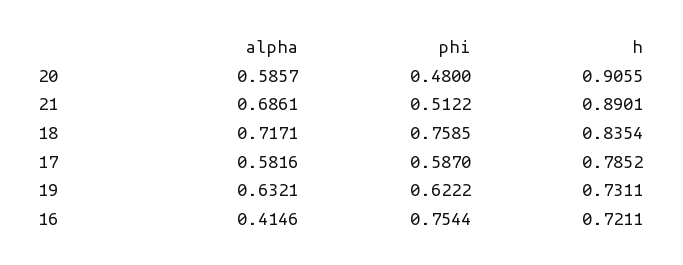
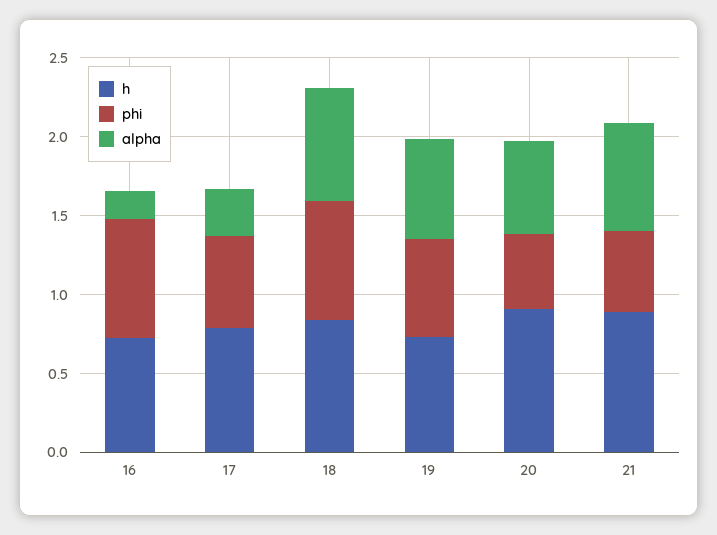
alpha, 17: 0.5816 -> 0.3
alpha, 16: 0.4146 -> 0.2

